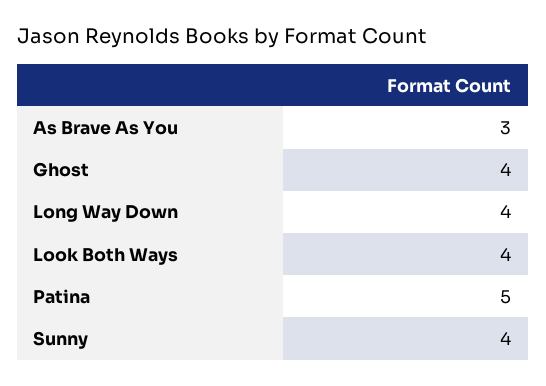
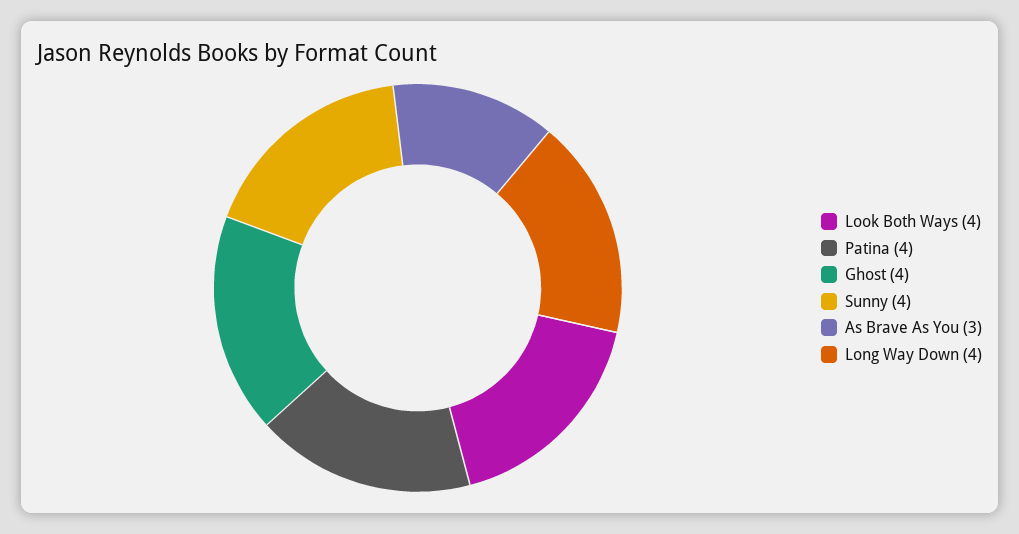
Patina: 5 -> 4

